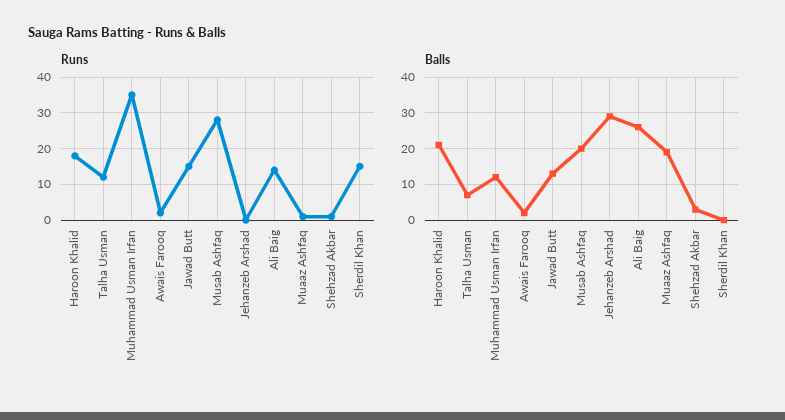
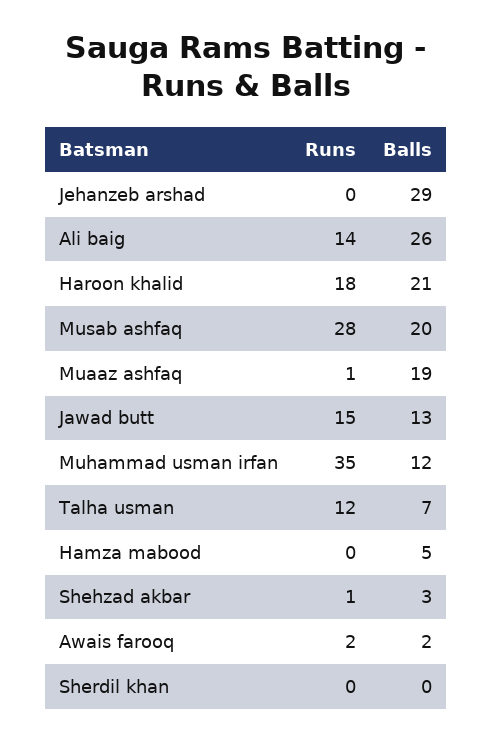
Runs, Sherdil Khan: 15 -> 0
Runs, Hamza mabood: none -> 0
Balls, Hamza mabood: none -> 5

